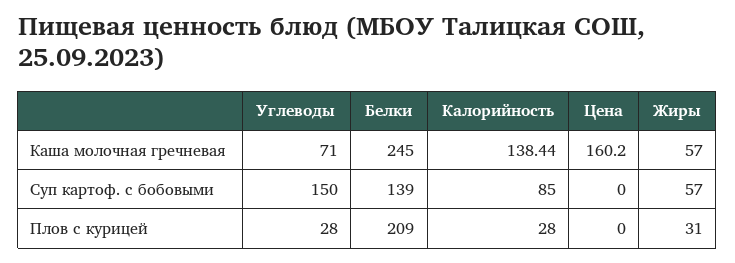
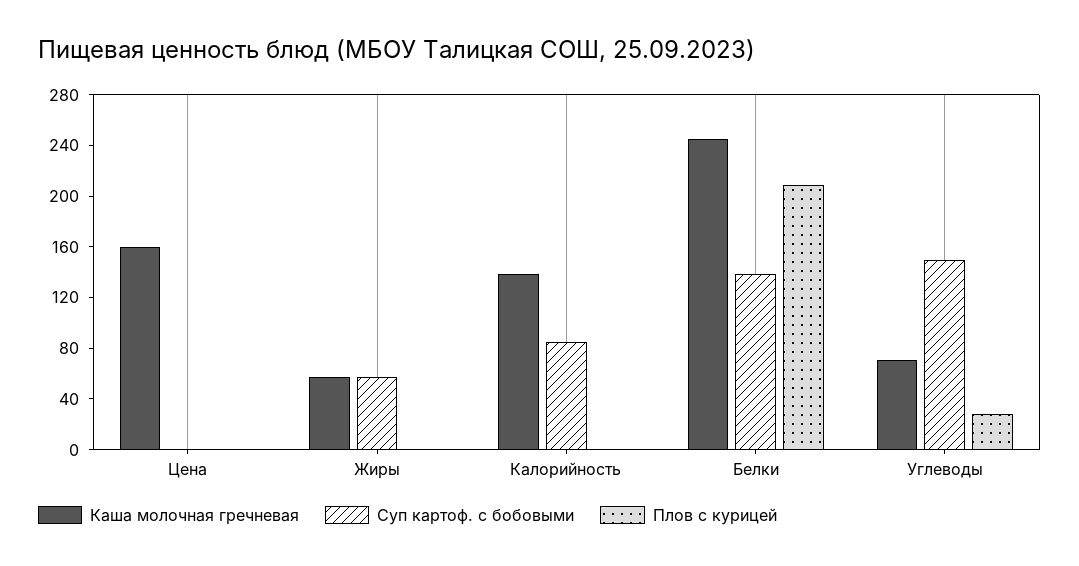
Плов с курицей, Калорийность: 28 -> 0
Плов с курицей, Жиры: 31 -> 0

